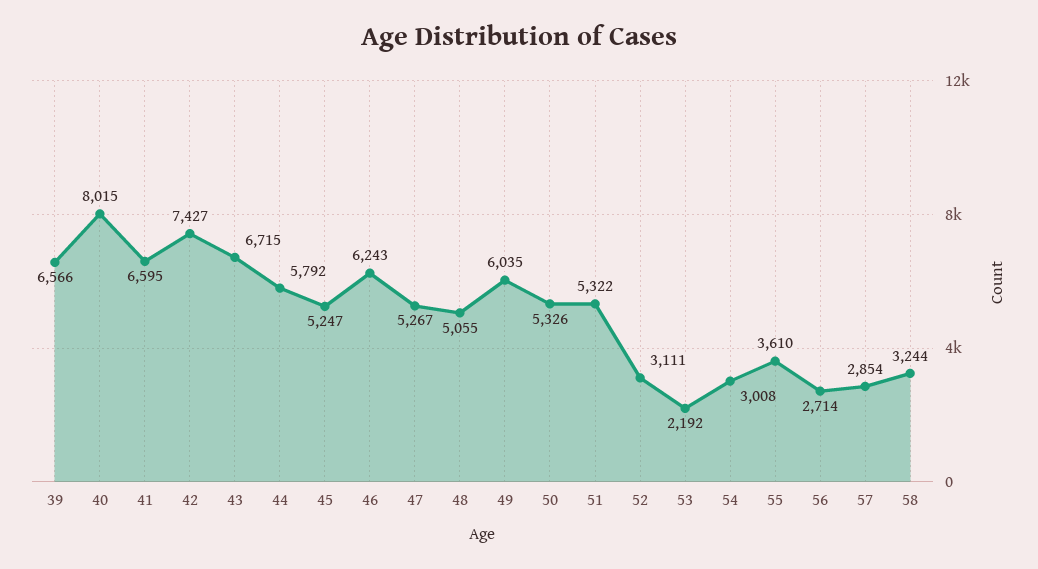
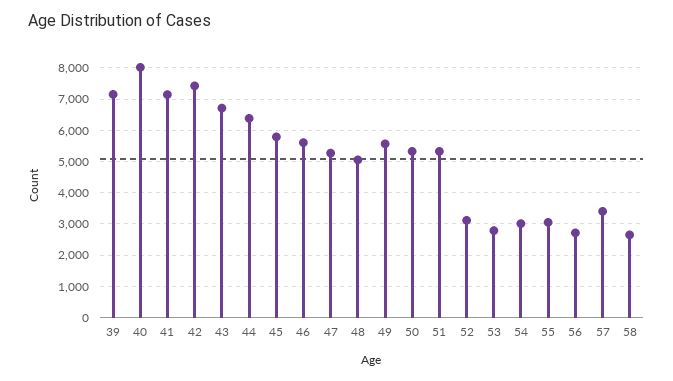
39: 6566 -> 7200
41: 6595 -> 7200
44: 5792 -> 6400
45: 5247 -> 5800
46: 6243 -> 5600
49: 6035 -> 5600
53: 2192 -> 2800
55: 3610 -> 3000
57: 2854 -> 3400
58: 3244 -> 2600

